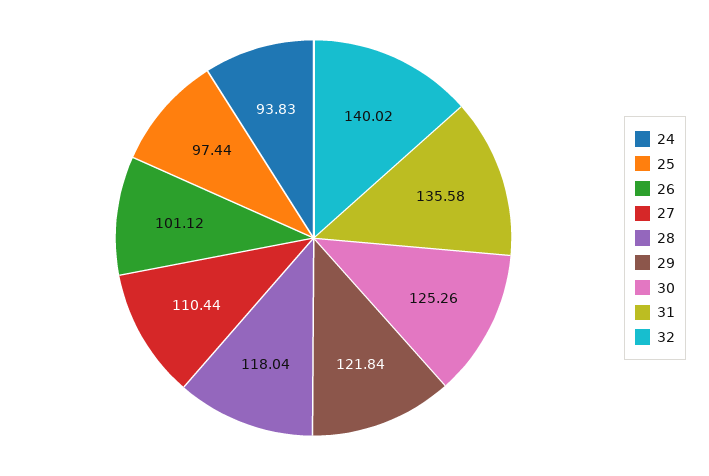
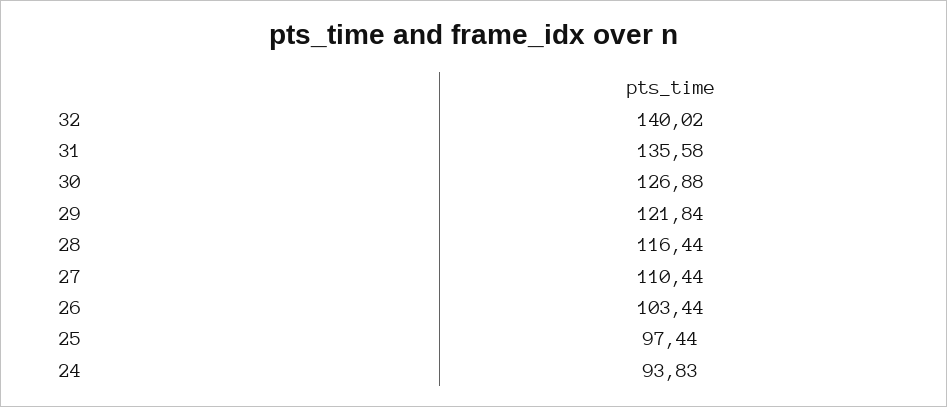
26: 101.12 -> 103.44
28: 118.04 -> 116.44
30: 125.26 -> 126.88

